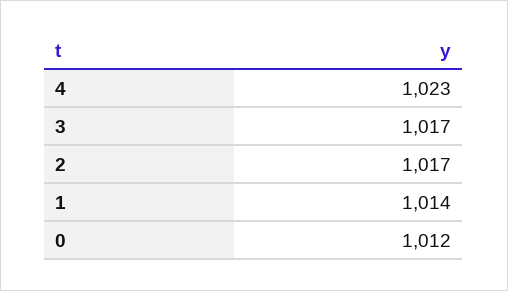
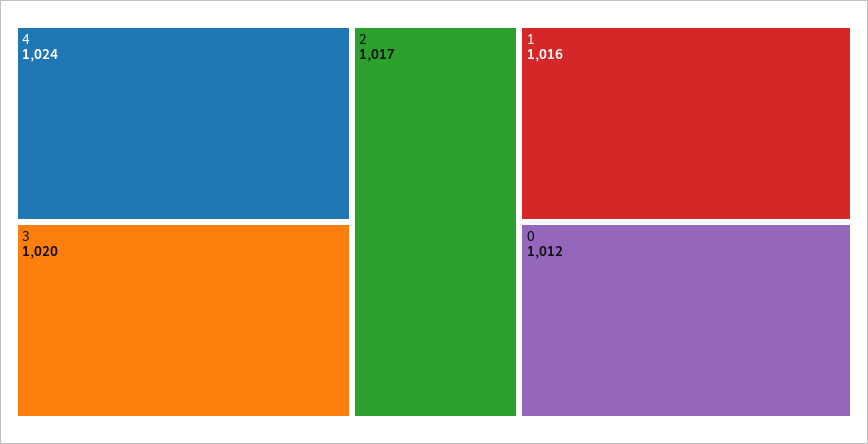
4: 1023 -> 1024
3: 1017 -> 1020
1: 1014 -> 1016

